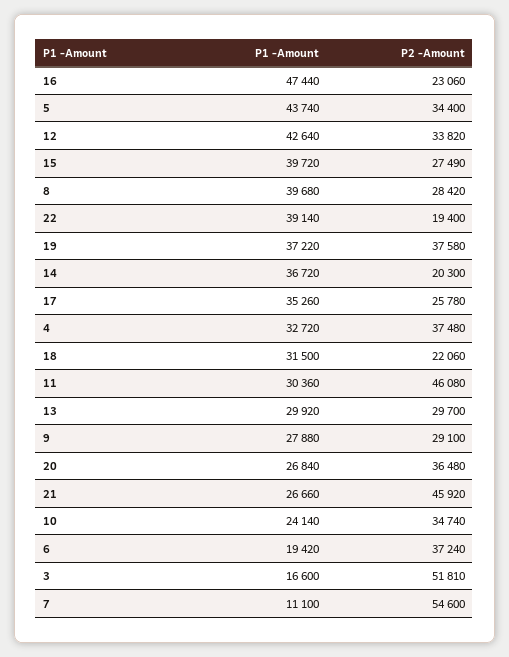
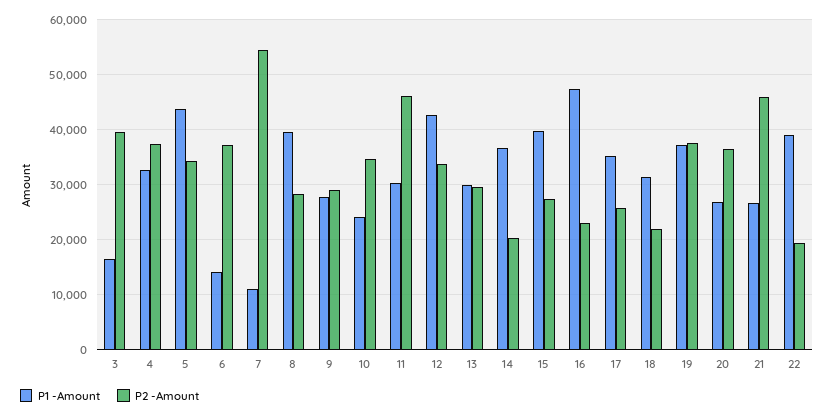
P1 -Amount, 6: 19420 -> 14000
P2 -Amount, 3: 51810 -> 40000

